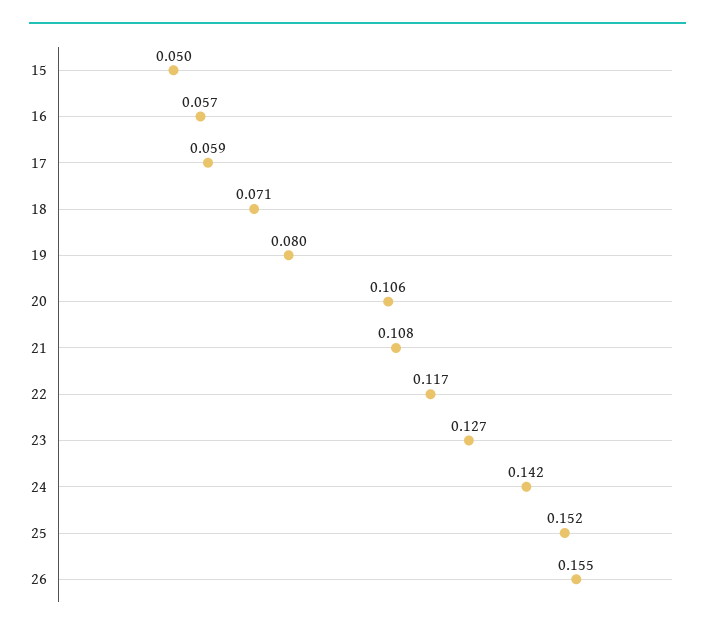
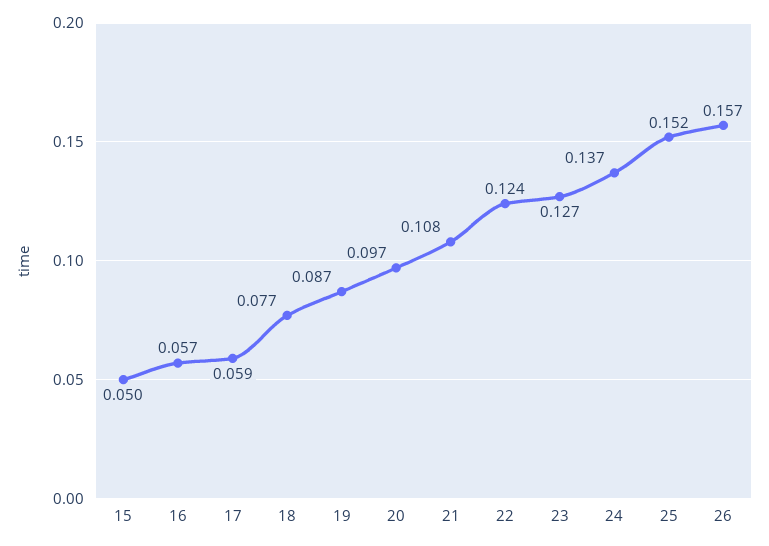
18: 0.071 -> 0.077
19: 0.08 -> 0.087
20: 0.106 -> 0.097
22: 0.117 -> 0.124
24: 0.142 -> 0.137
26: 0.155 -> 0.157

